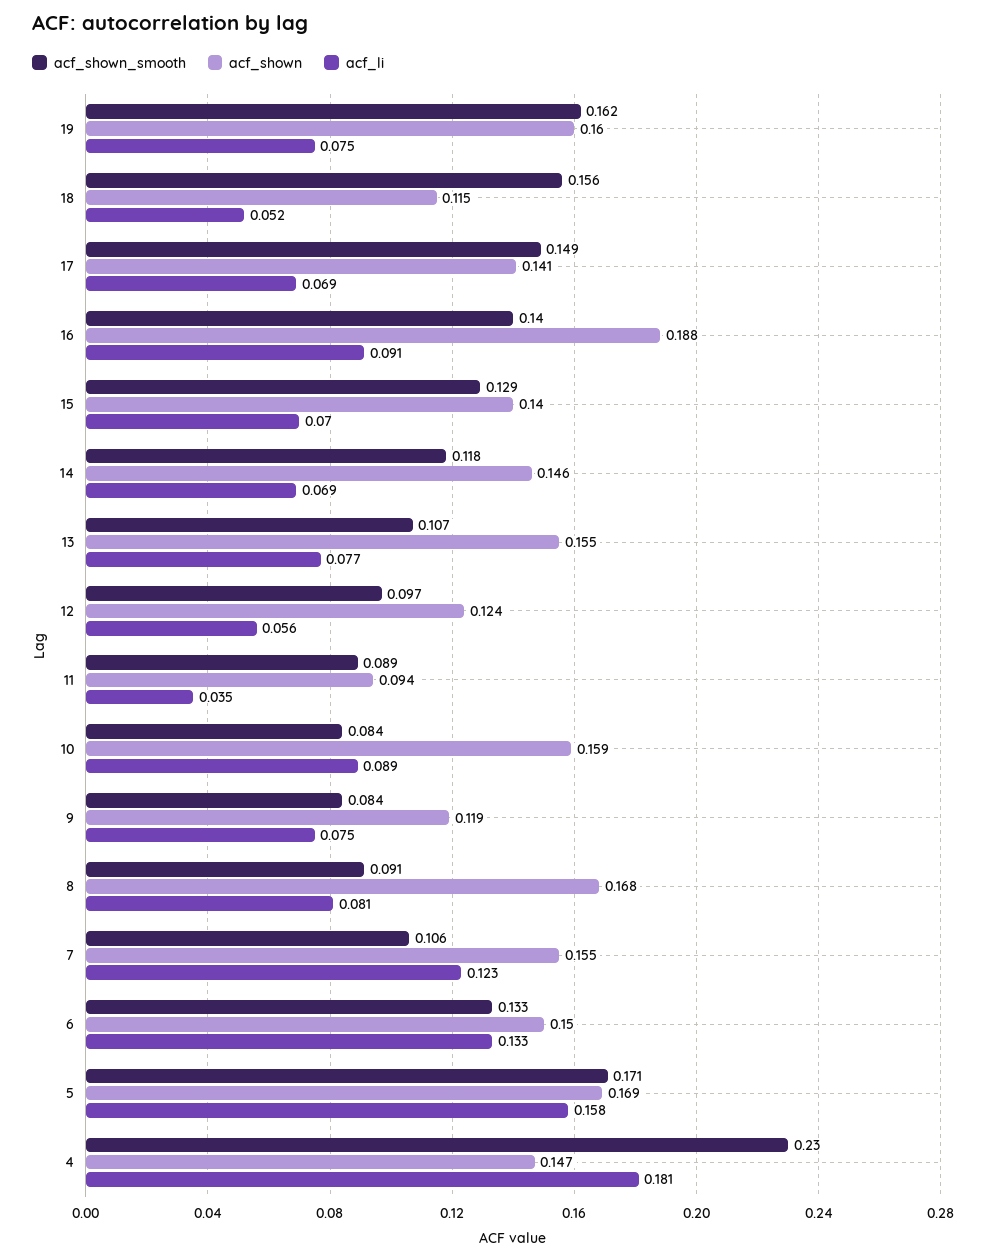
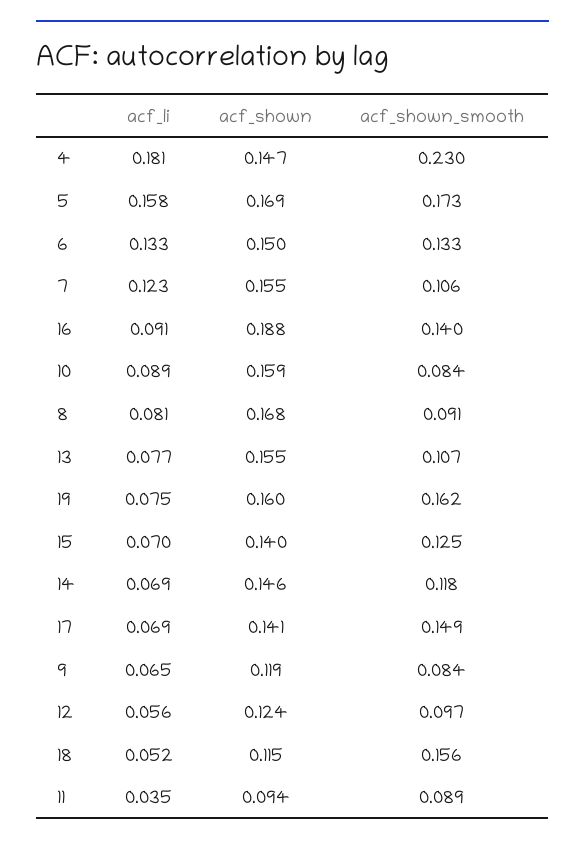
acf_shown_smooth, 15: 0.129 -> 0.125
acf_li, 9: 0.075 -> 0.065
acf_shown_smooth, 5: 0.171 -> 0.173

